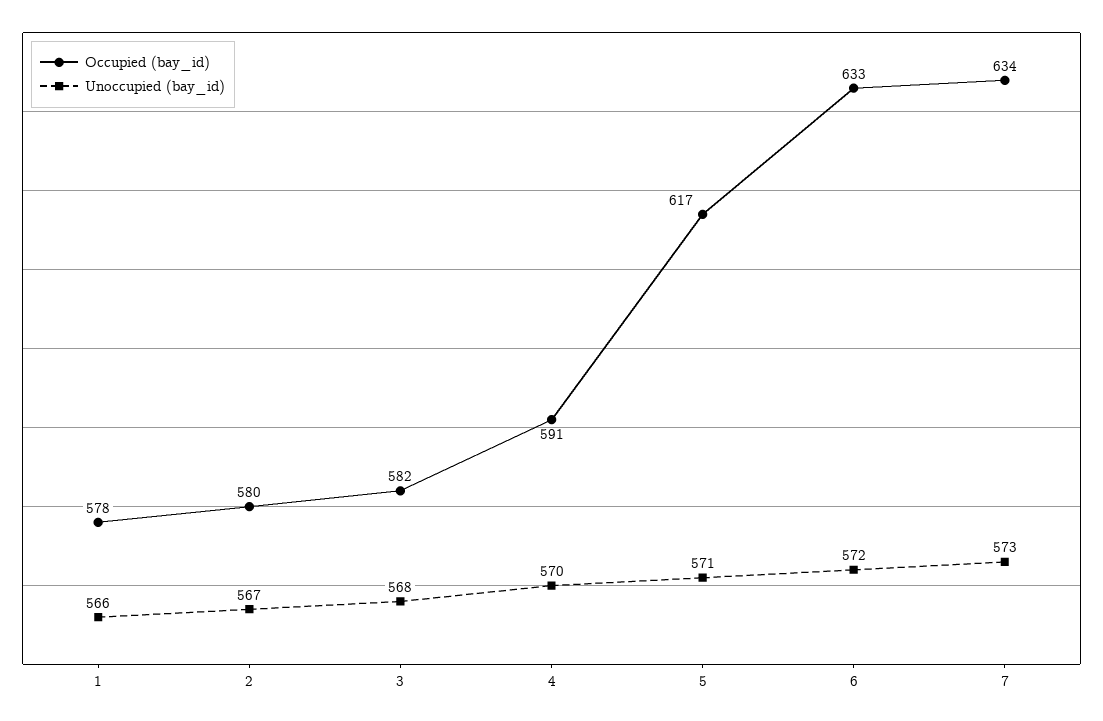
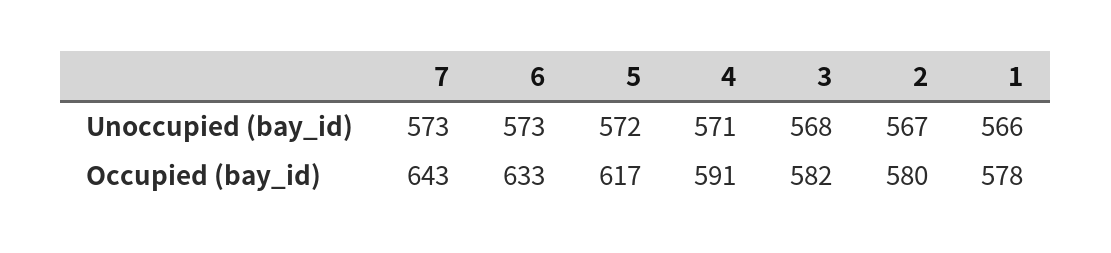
Unoccupied (bay_id), 4: 570 -> 571
Unoccupied (bay_id), 5: 571 -> 572
Unoccupied (bay_id), 6: 572 -> 573
Occupied (bay_id), 7: 634 -> 643

